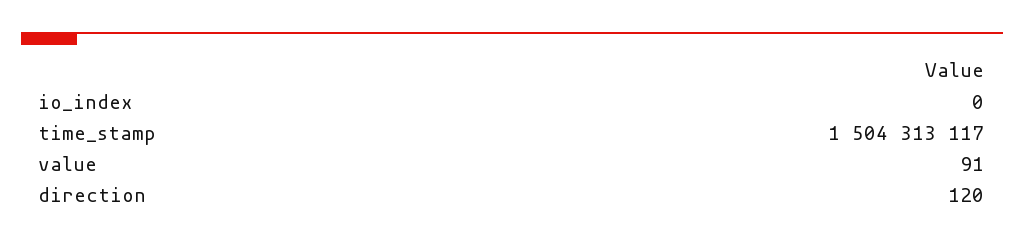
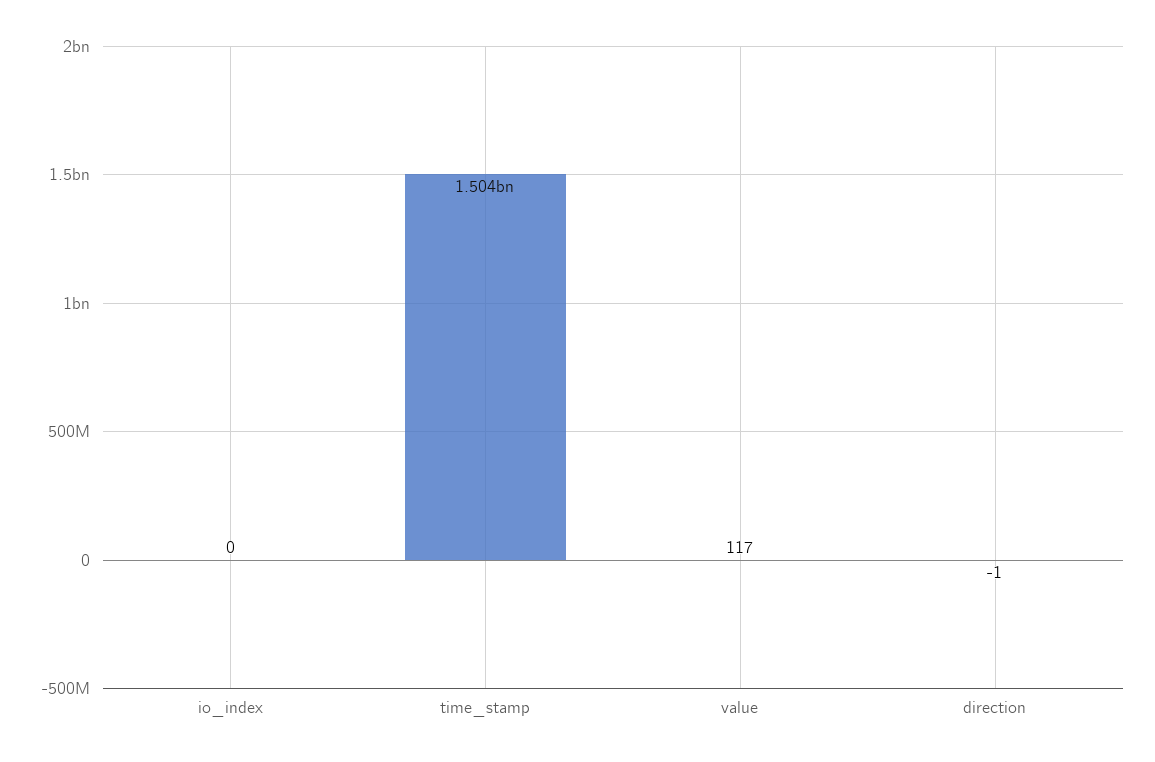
value: 91 -> 117
direction: 120 -> -1

